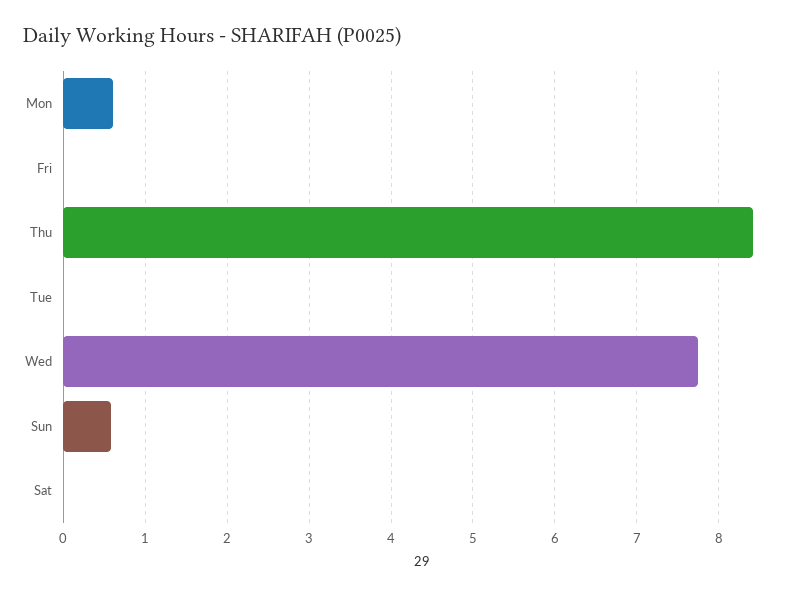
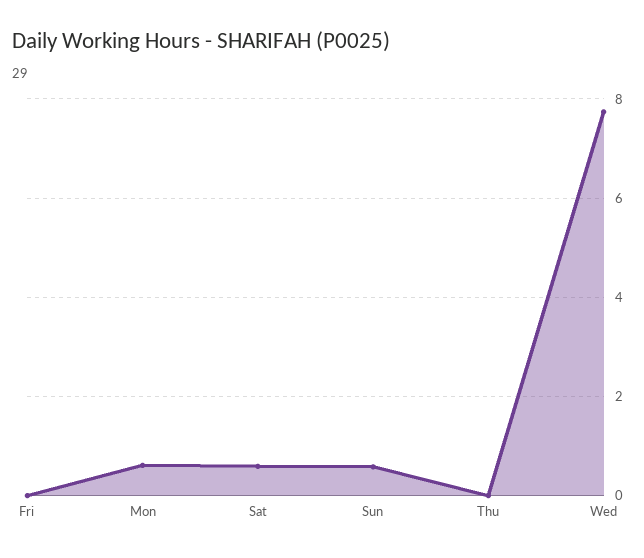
Thu: 8.4 -> 0
Tue: 0 -> none
Sat: 0 -> 0.6

